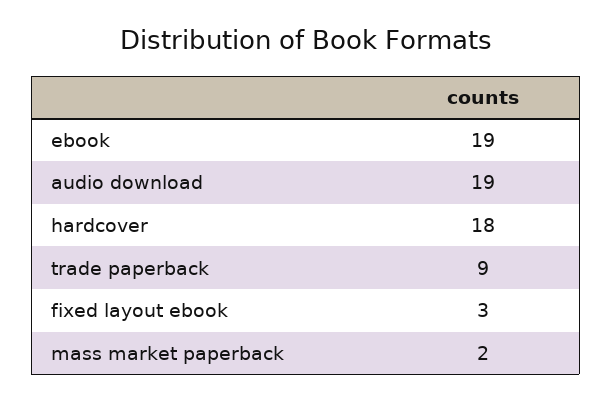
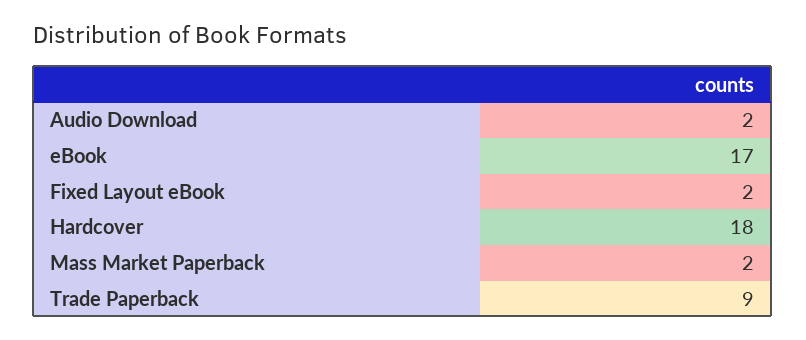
ebook: 19 -> 17
audio download: 19 -> 2
fixed layout ebook: 3 -> 2

